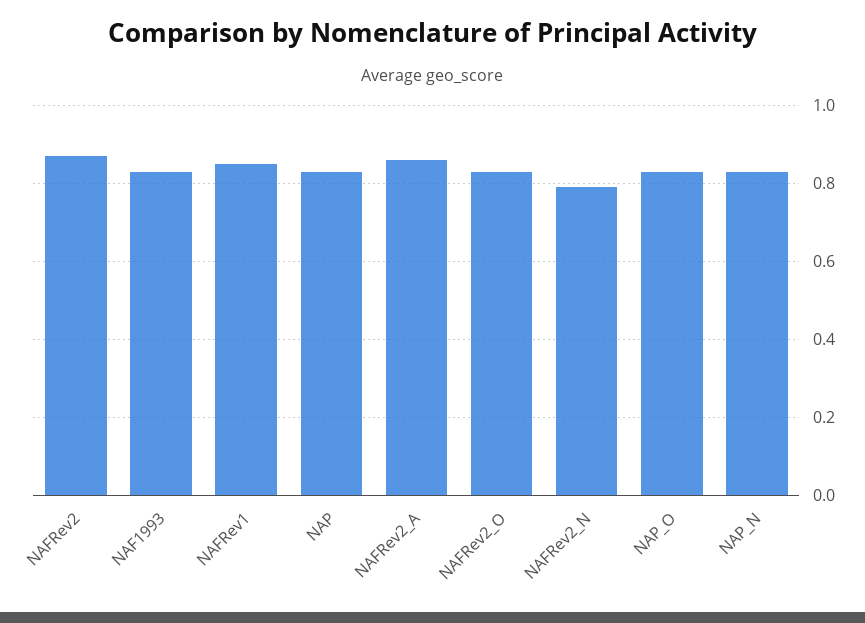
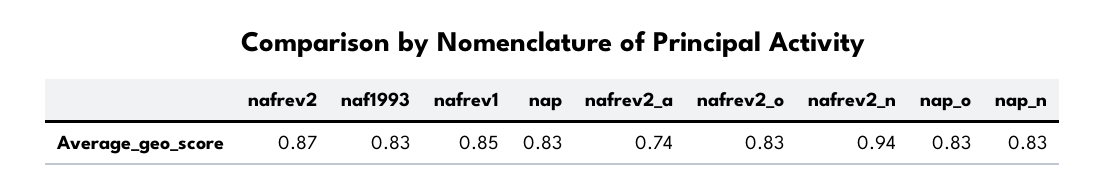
NAFRev2_A: 0.85 -> 0.74
NAFRev2_N: 0.8 -> 0.94

